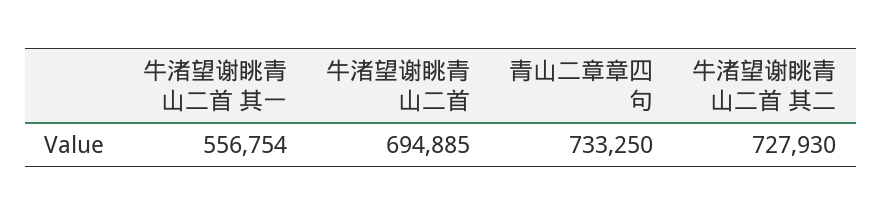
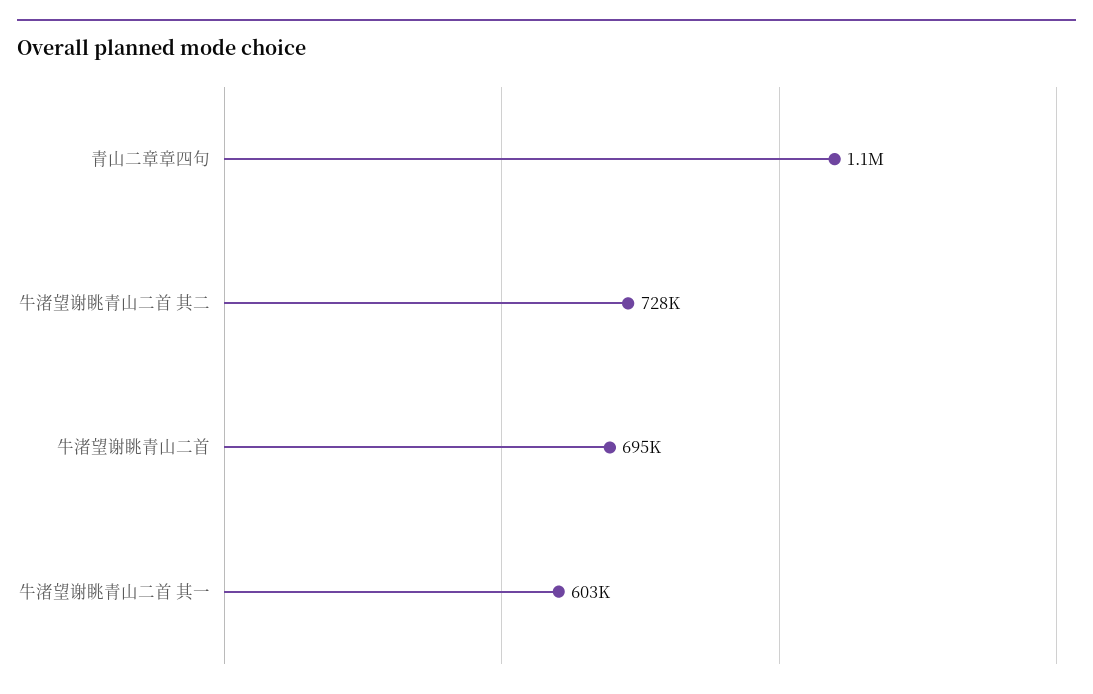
牛渚望谢眺青山二首 其一: 556754 -> 603000
青山二章章四句: 733250 -> 1100000

